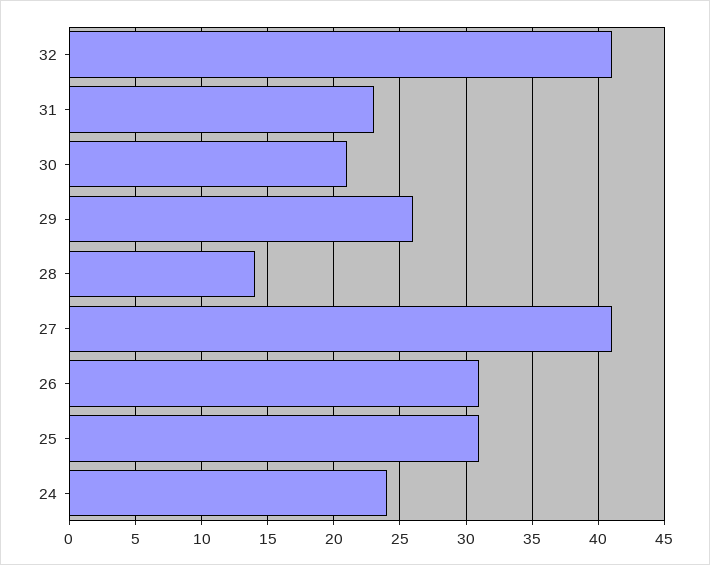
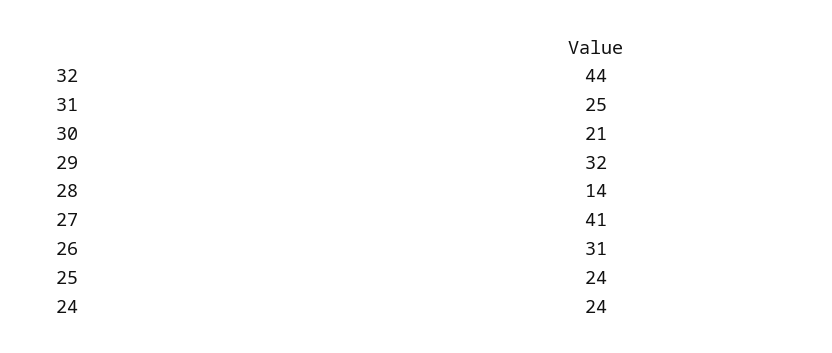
32: 41 -> 44
31: 23 -> 25
29: 26 -> 32
25: 31 -> 24

